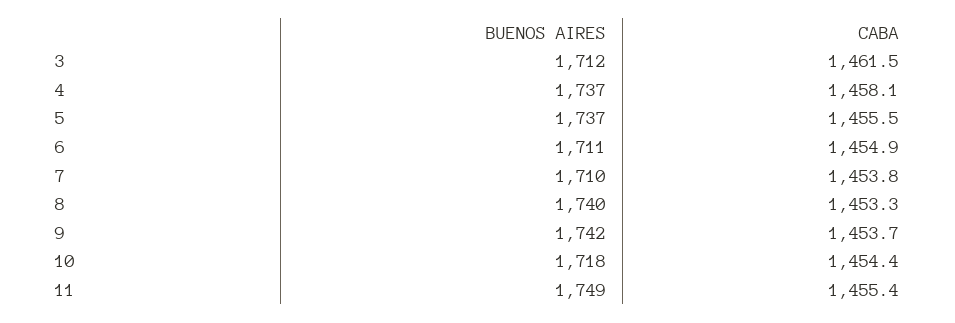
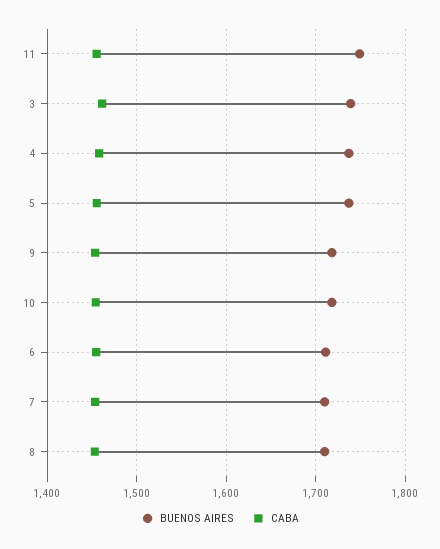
BUENOS AIRES, 3: 1712 -> 1740
BUENOS AIRES, 8: 1740 -> 1710
BUENOS AIRES, 9: 1742 -> 1720

